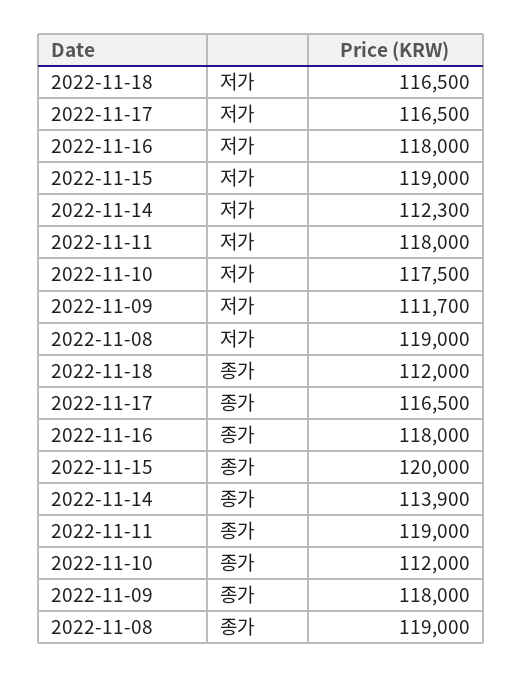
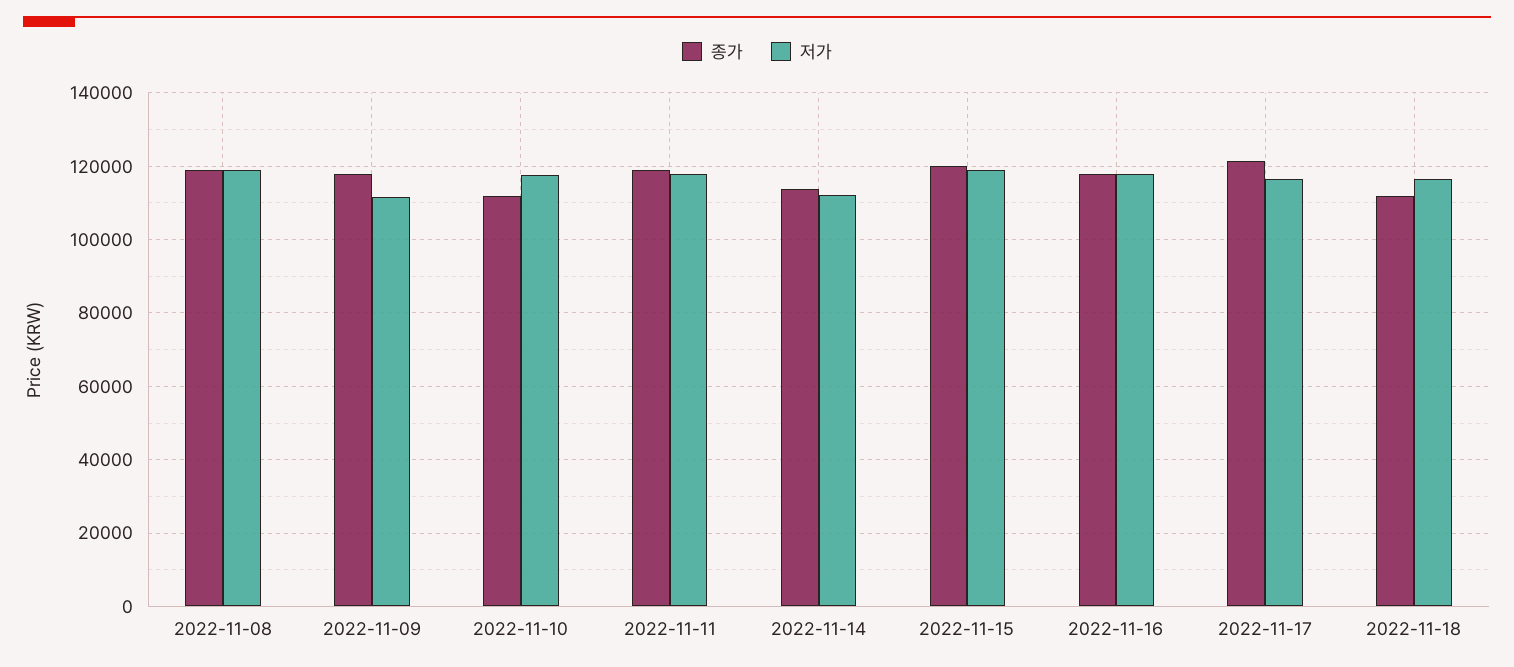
종가, 2022-11-17: 116500 -> 122000

